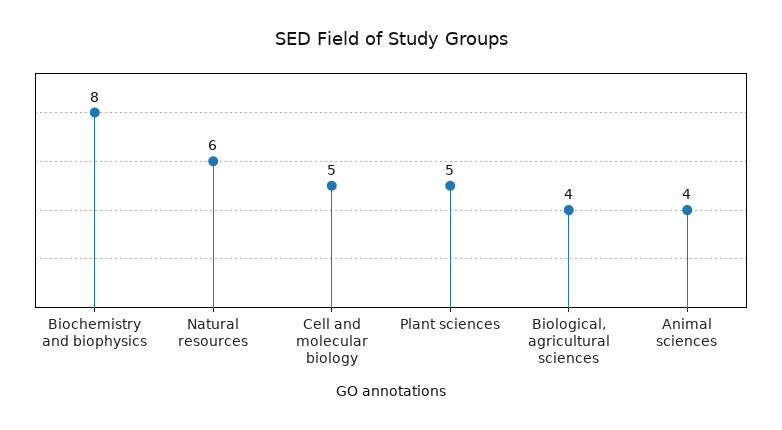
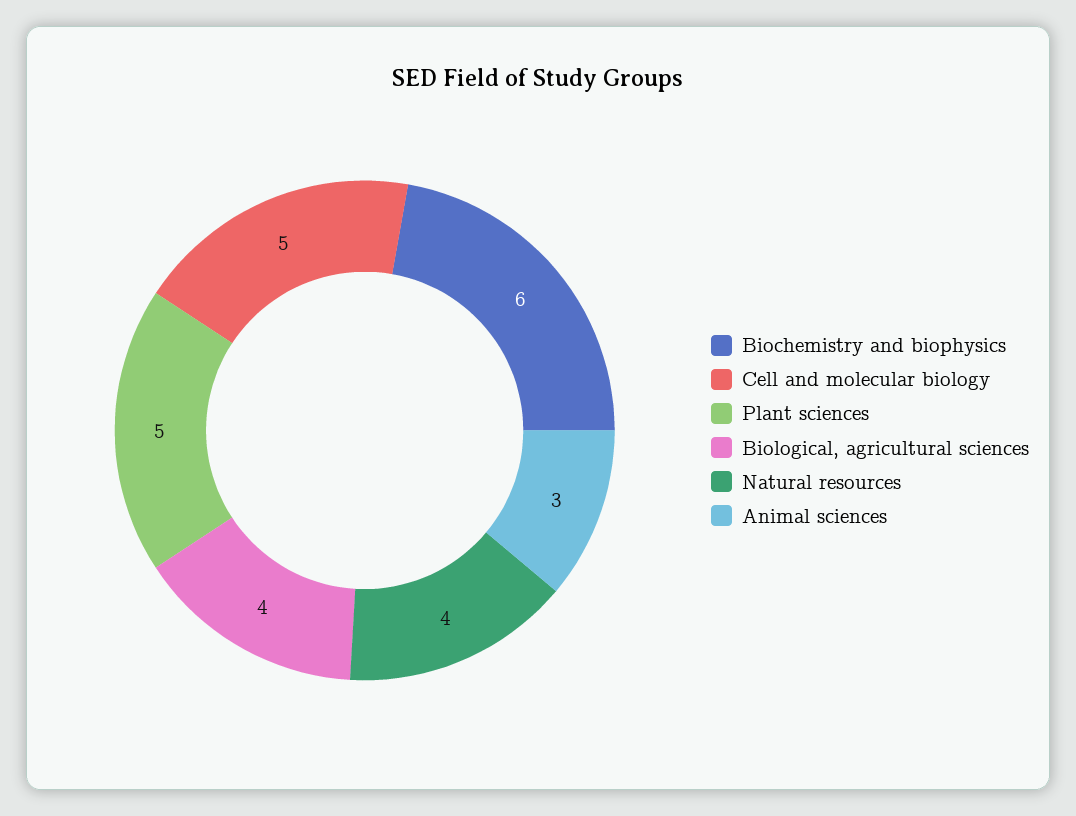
Biochemistry and biophysics: 8 -> 6
Natural resources: 6 -> 4
Animal sciences: 4 -> 3

